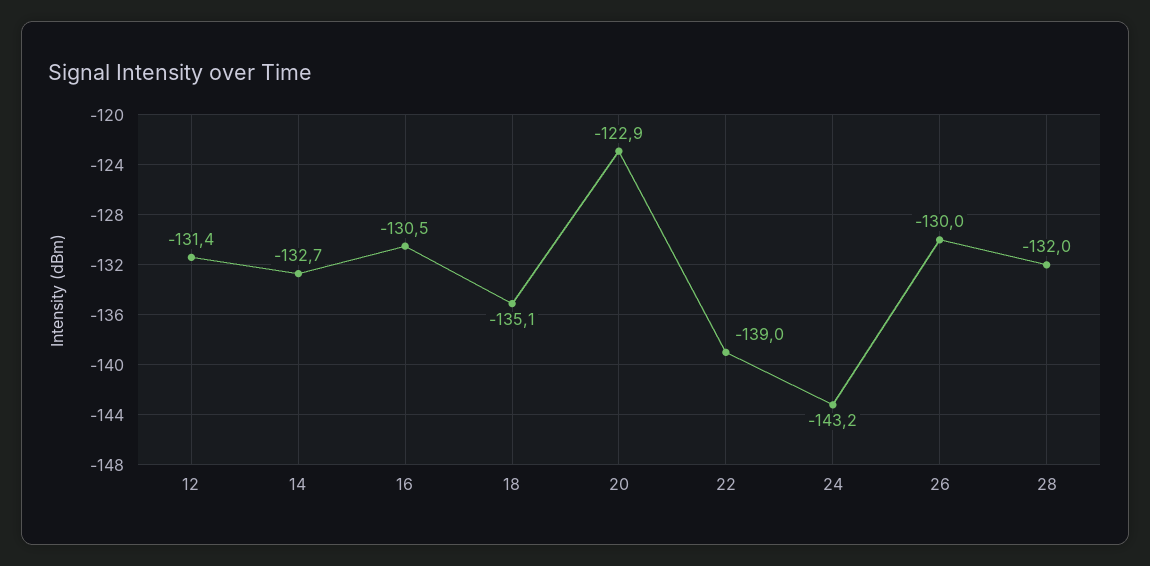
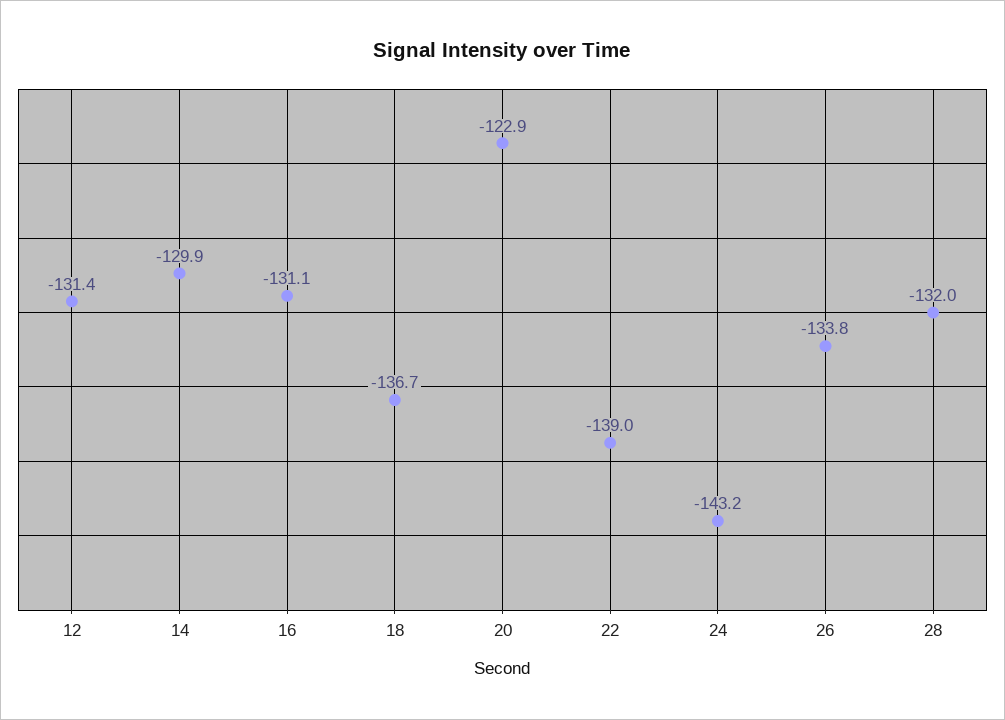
14: -132.7 -> -129.9
16: -130.5 -> -131.1
18: -135.1 -> -136.7
26: -130 -> -133.8

